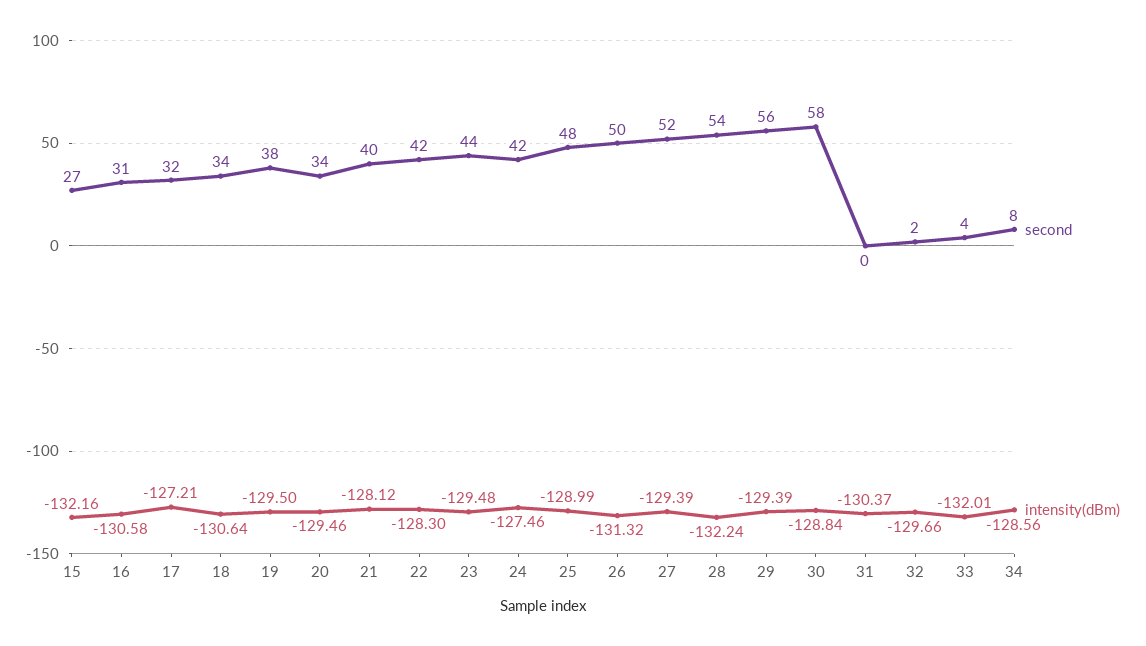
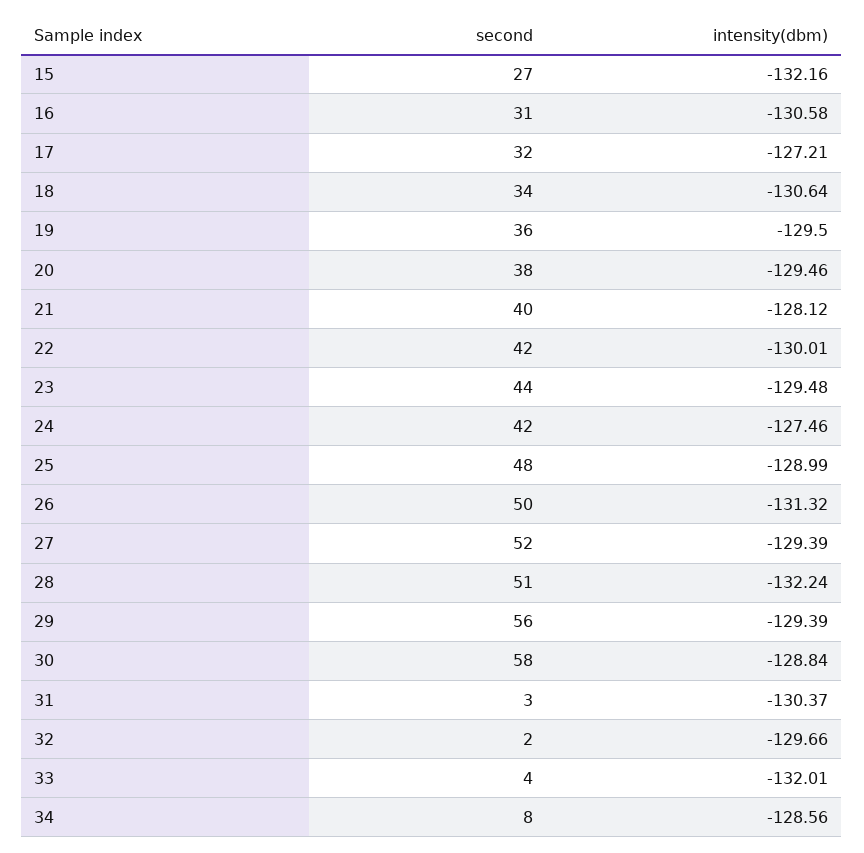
second, 19: 38 -> 36
second, 20: 34 -> 38
intensity(dBm), 22: -128.3 -> -130.01
second, 28: 54 -> 51
second, 31: 0 -> 3

